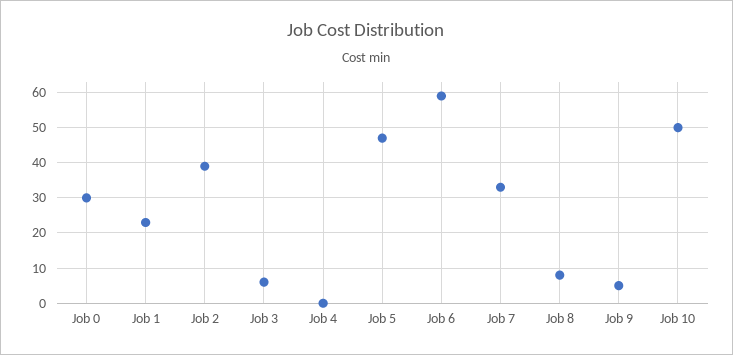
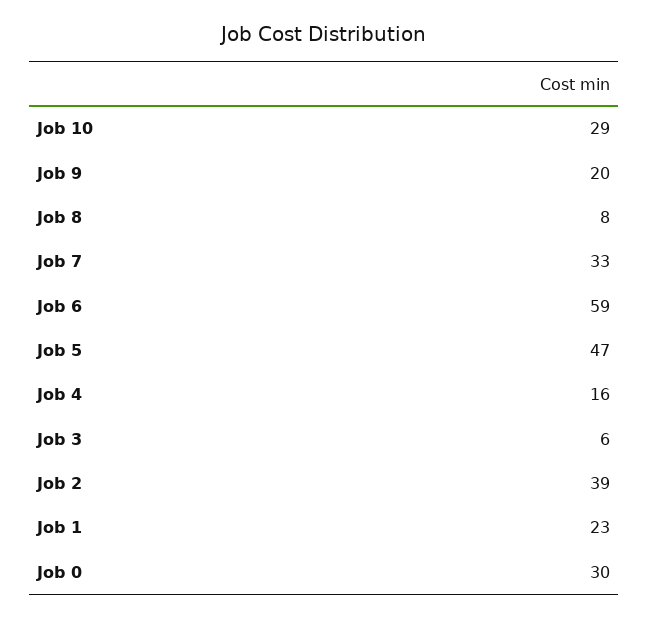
Job 4: 0 -> 16
Job 9: 5 -> 20
Job 10: 50 -> 29

